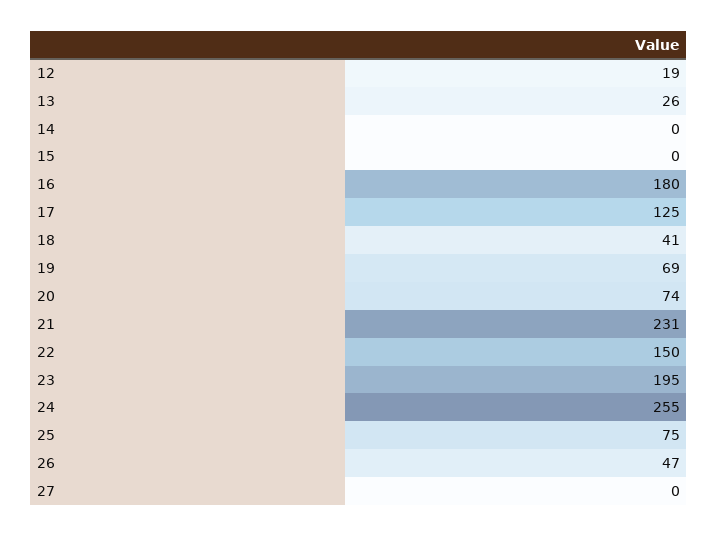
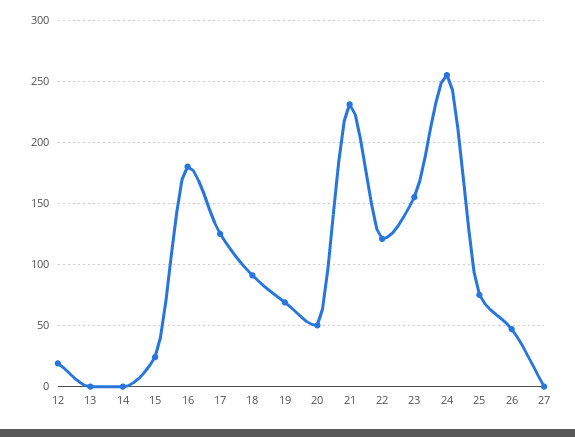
13: 26 -> 0
15: 0 -> 25
18: 41 -> 90
20: 74 -> 50
22: 150 -> 120
23: 195 -> 155

